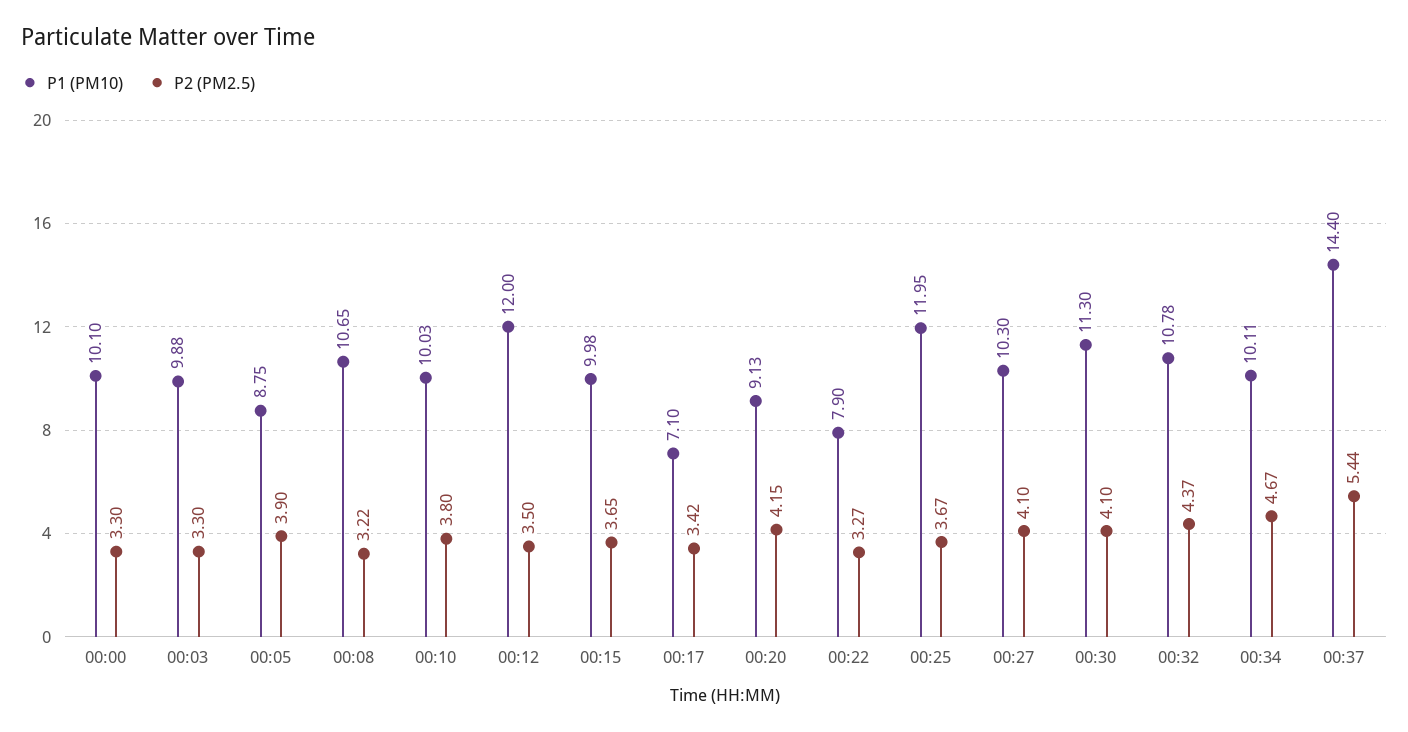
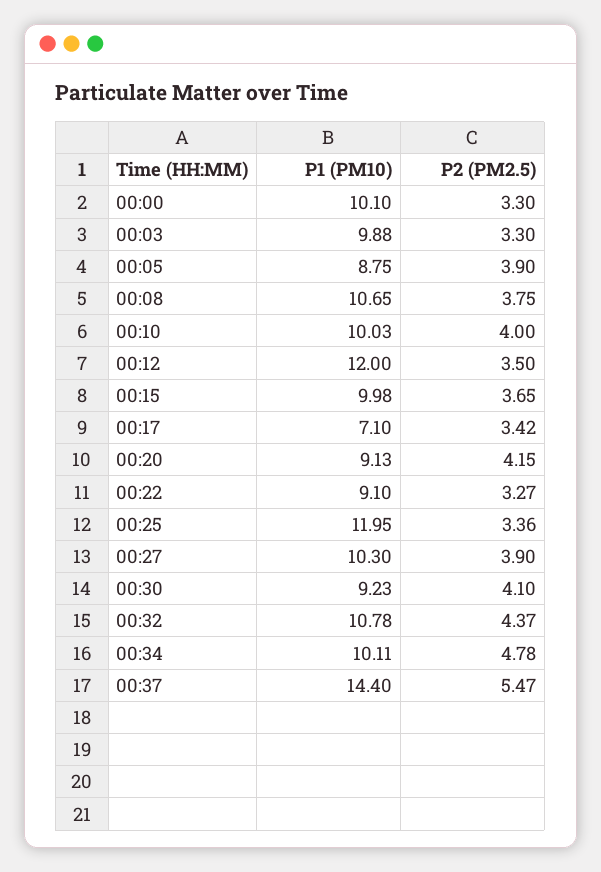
P2 (PM2.5), 00:08: 3.22 -> 3.75
P2 (PM2.5), 00:10: 3.8 -> 4
P1 (PM10), 00:22: 7.9 -> 9.1
P2 (PM2.5), 00:25: 3.67 -> 3.36
P2 (PM2.5), 00:27: 4.1 -> 3.9
P1 (PM10), 00:30: 11.3 -> 9.23
P2 (PM2.5), 00:34: 4.67 -> 4.78
P2 (PM2.5), 00:37: 5.44 -> 5.47

